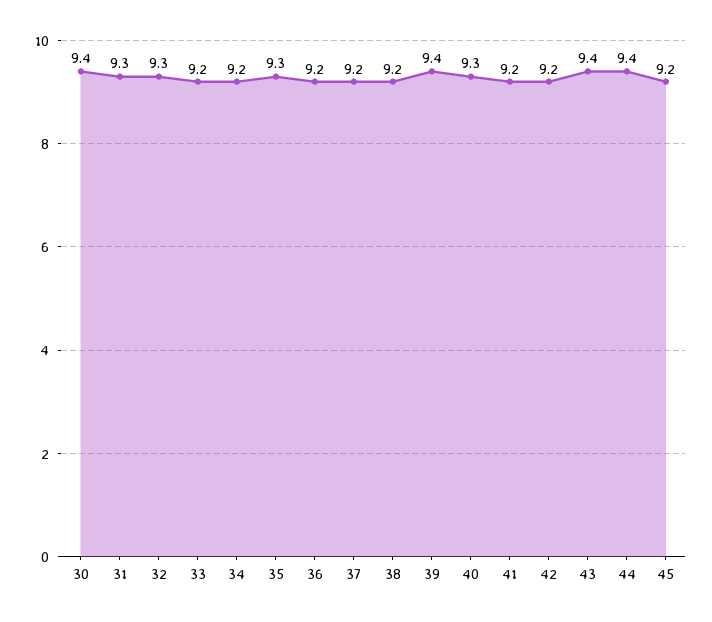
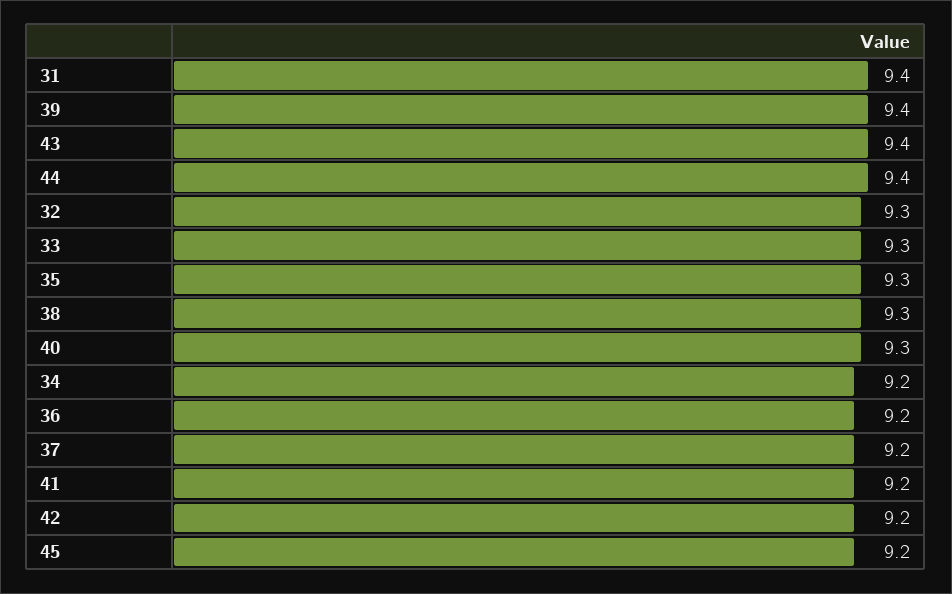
30: 9.4 -> none
31: 9.3 -> 9.4
33: 9.2 -> 9.3
38: 9.2 -> 9.3

